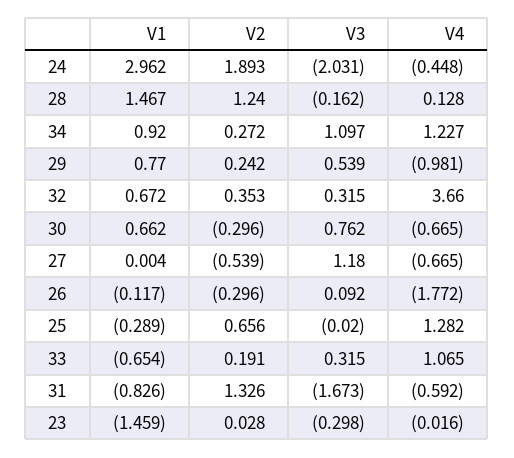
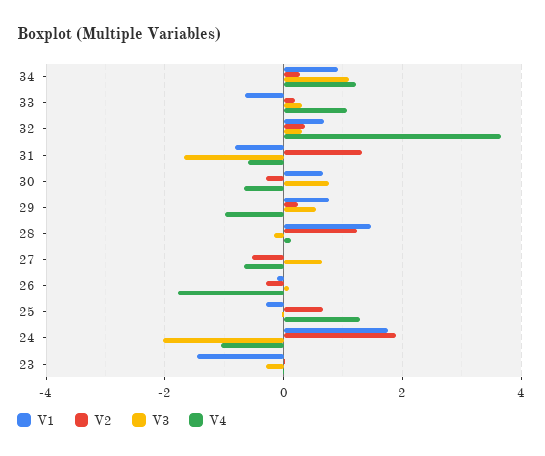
V1, 24: 2.962 -> 1.8
V4, 24: -0.448 -> -1
V3, 27: 1.18 -> 0.6

